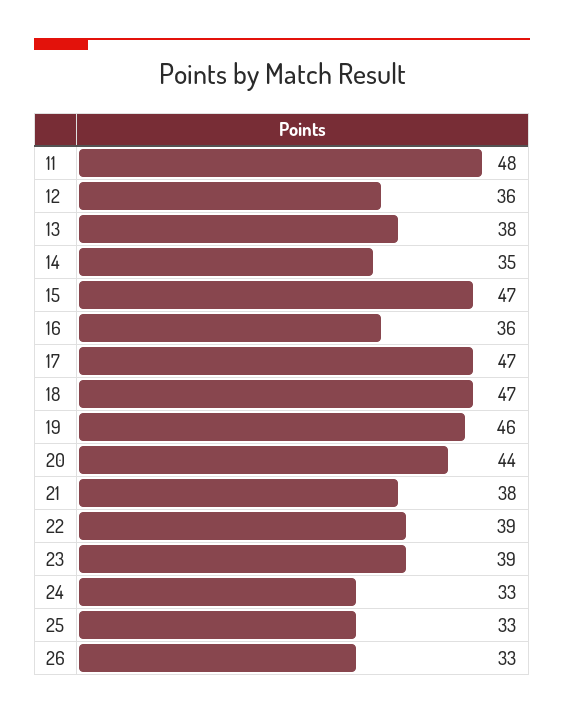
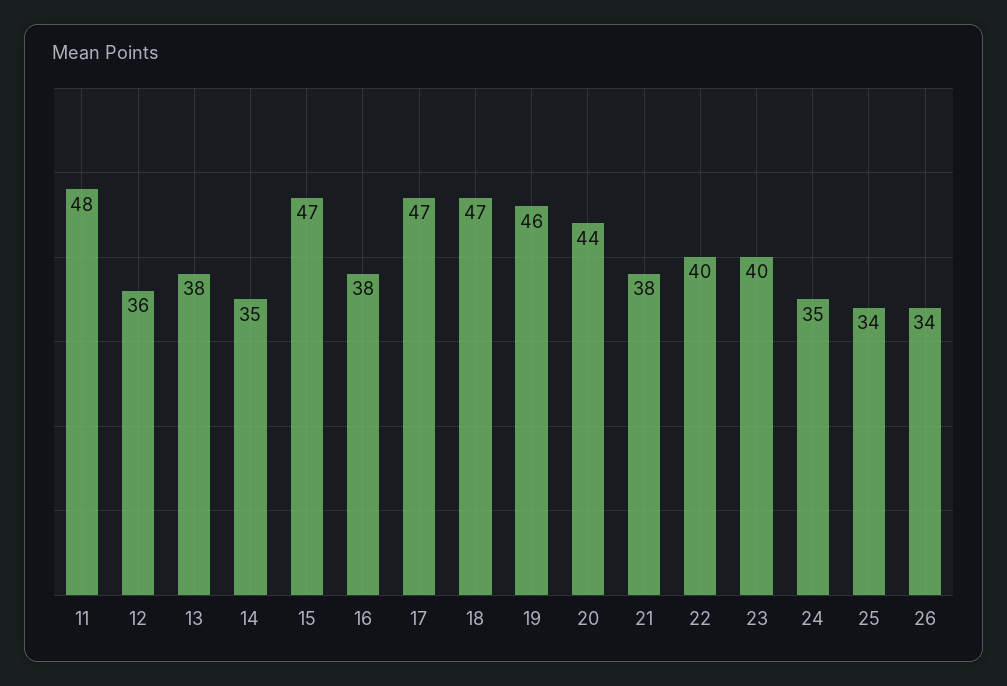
16: 36 -> 38
22: 39 -> 40
23: 39 -> 40
24: 33 -> 35
25: 33 -> 34
26: 33 -> 34

